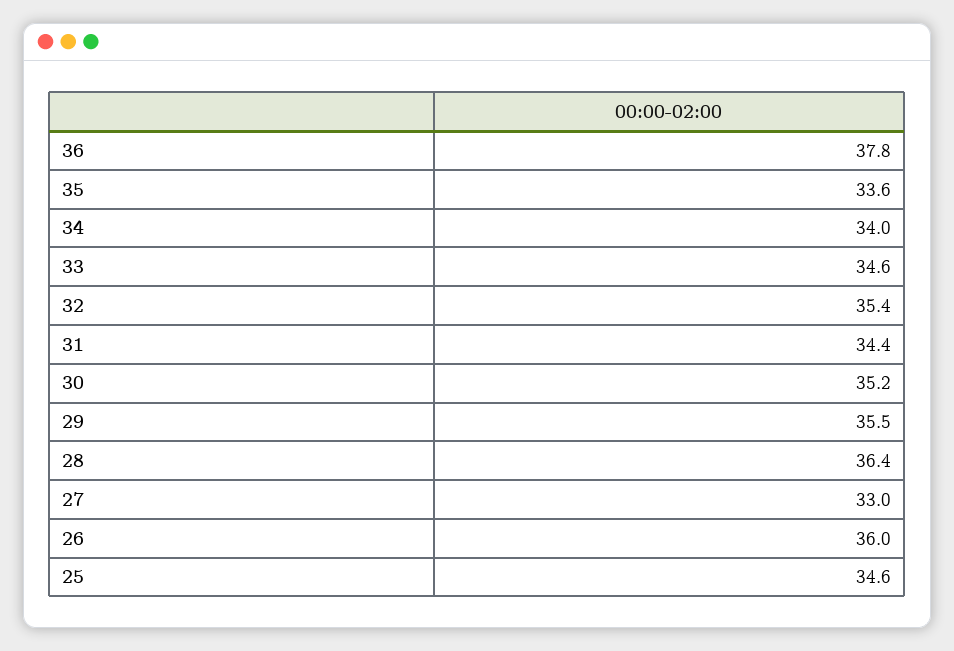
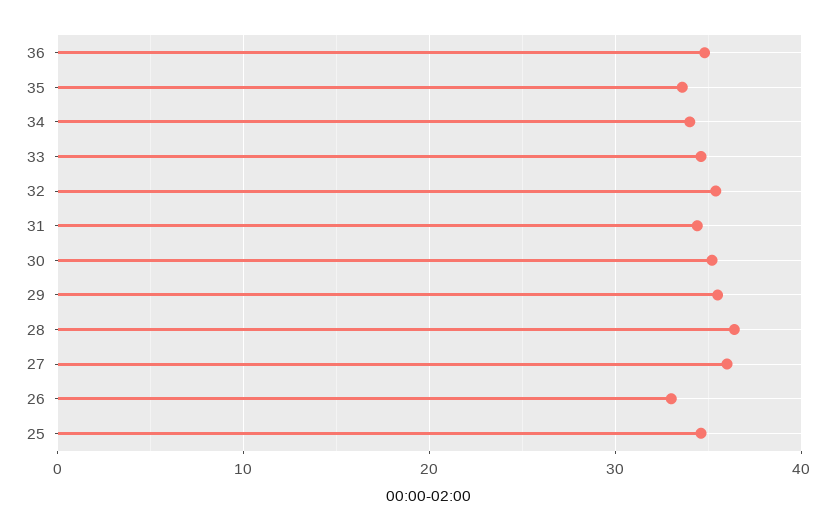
36: 37.8 -> 35
27: 33 -> 36
26: 36 -> 33

